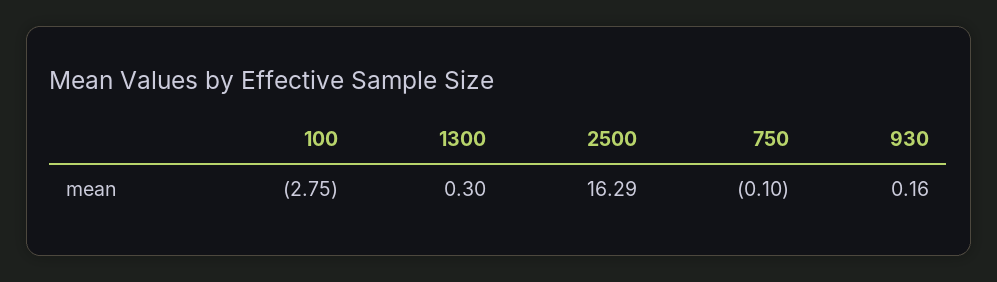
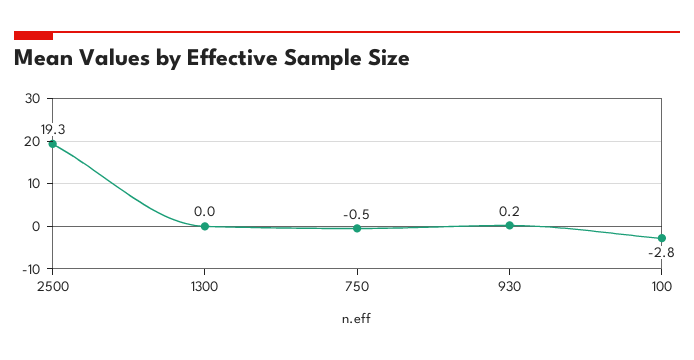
1300: 0.3 -> 0
2500: 16.29 -> 19.3
750: -0.1 -> -0.5

